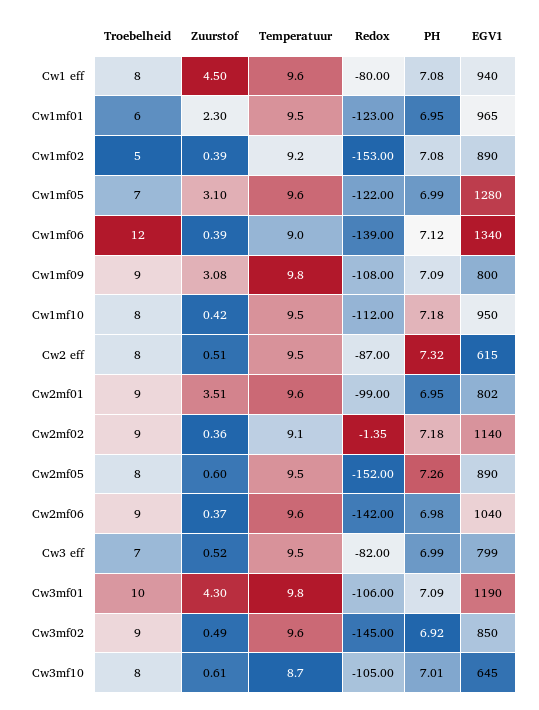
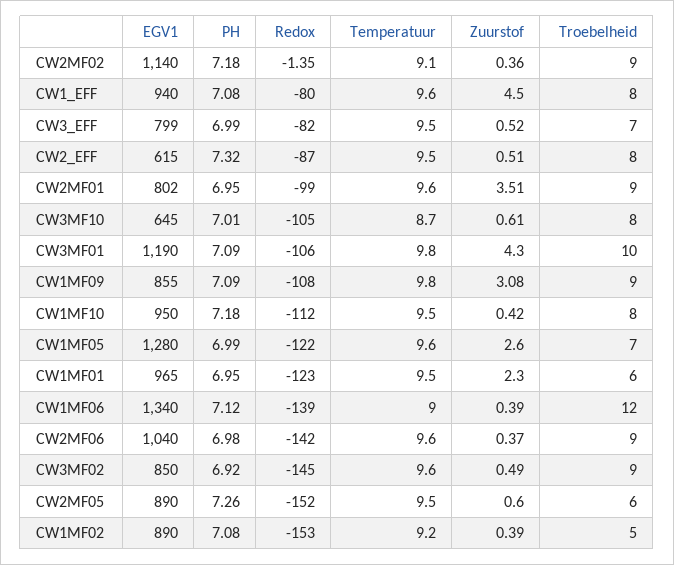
Zuurstof, Cw1mf05: 3.1 -> 2.6
EGV1, Cw1mf09: 800 -> 855
Troebelheid, Cw2mf05: 8 -> 6

